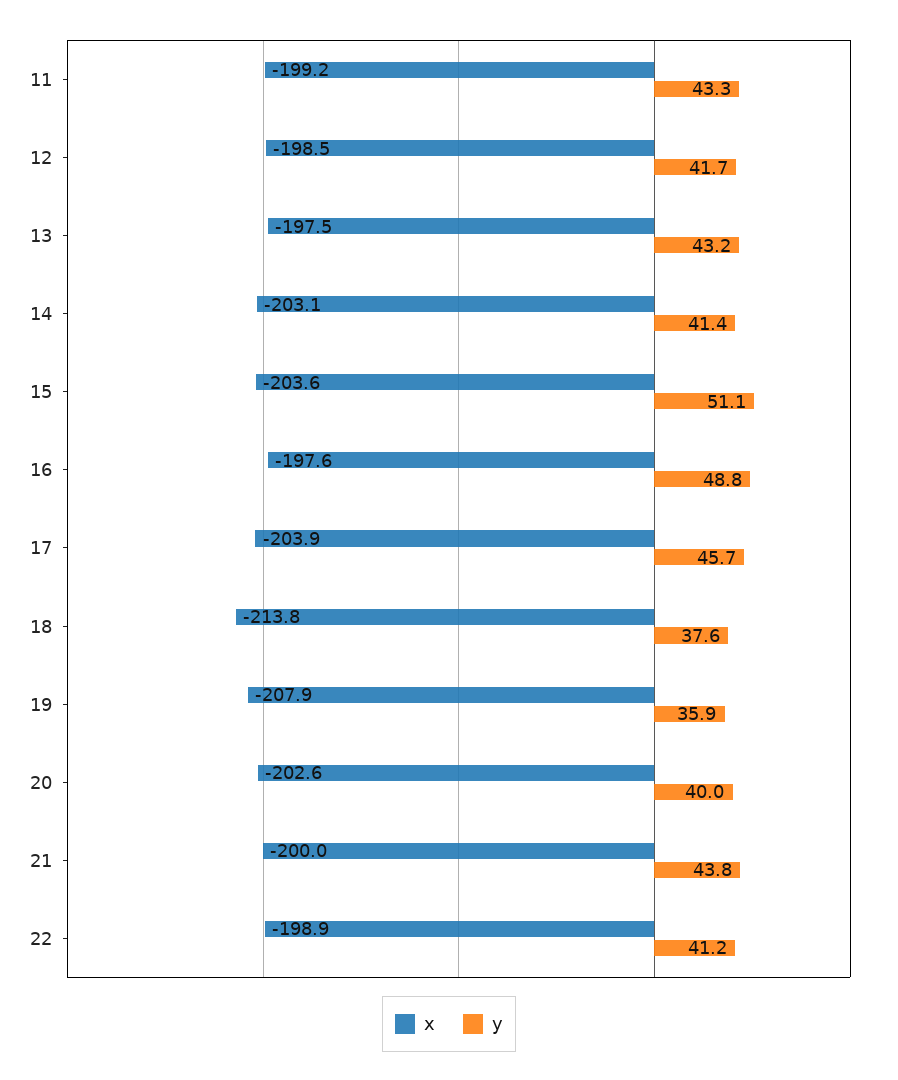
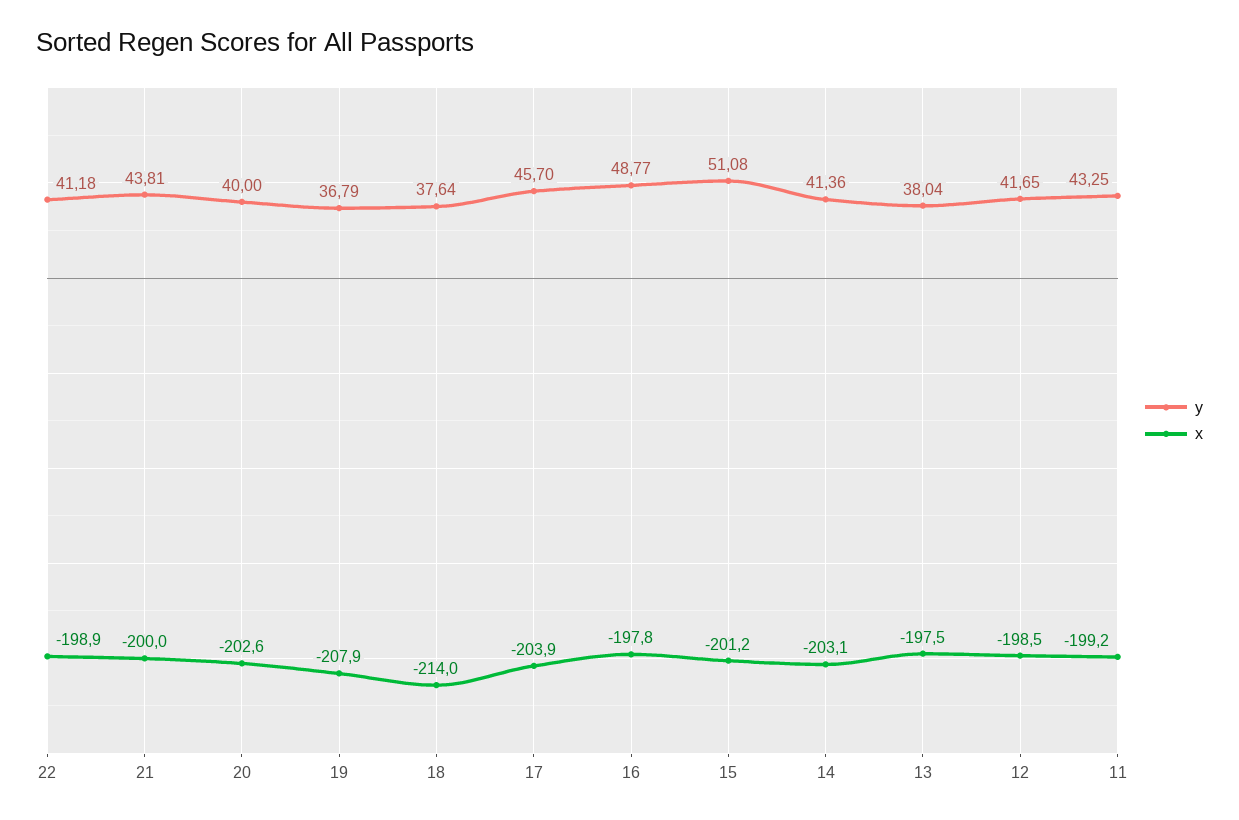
y, 13: 43.2 -> 38.04
x, 15: -203.6 -> -201.2
x, 16: -197.6 -> -197.8
x, 18: -213.8 -> -214
y, 19: 35.9 -> 36.79

